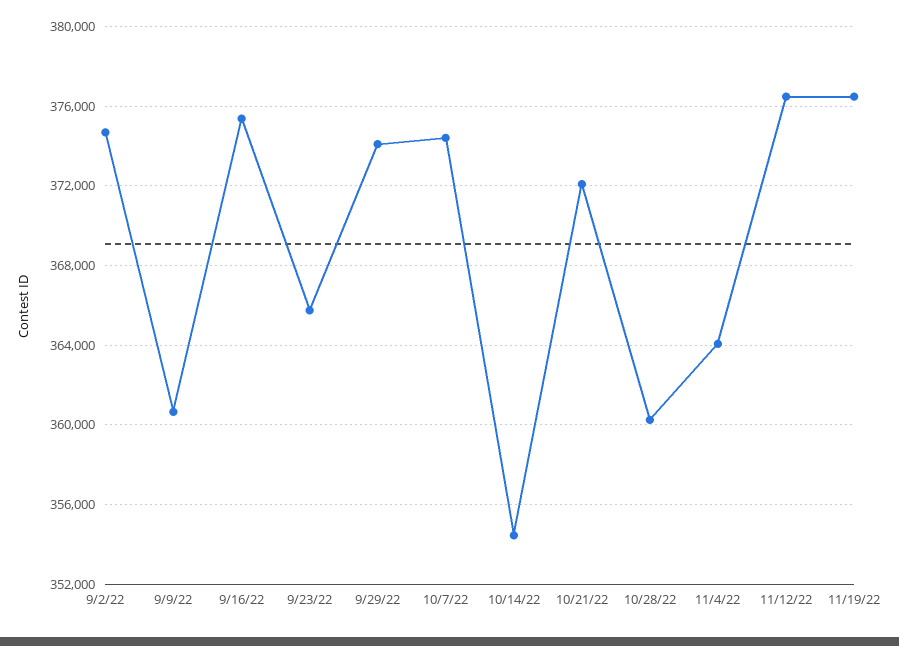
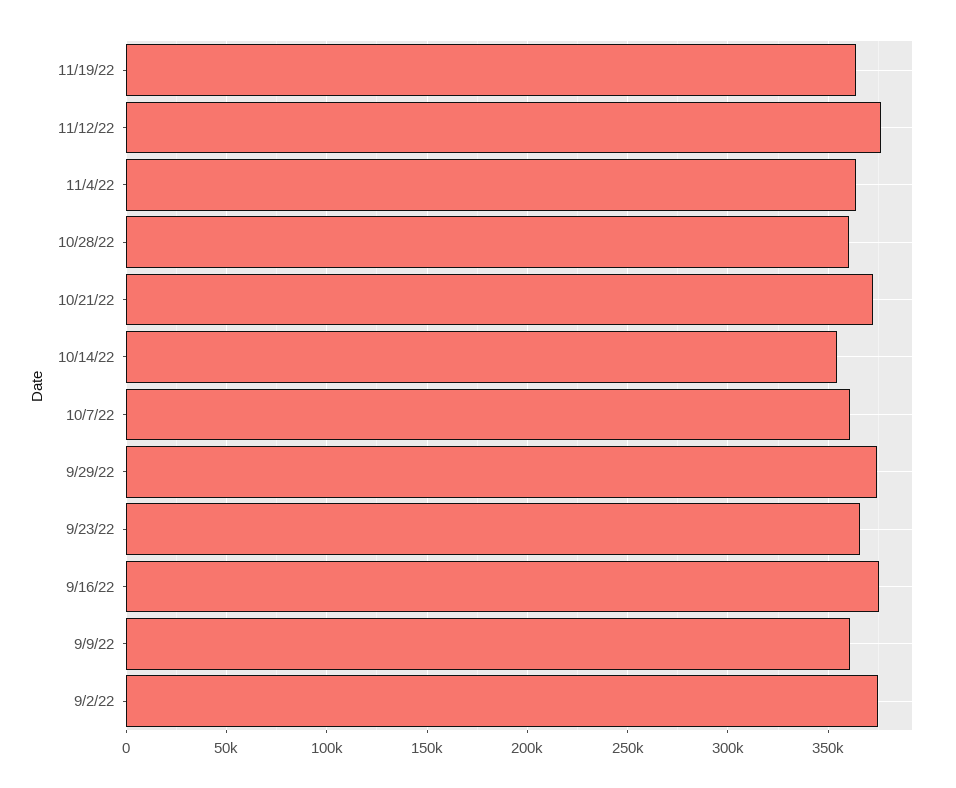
10/7/22: 374500 -> 360000
11/19/22: 376500 -> 365000

